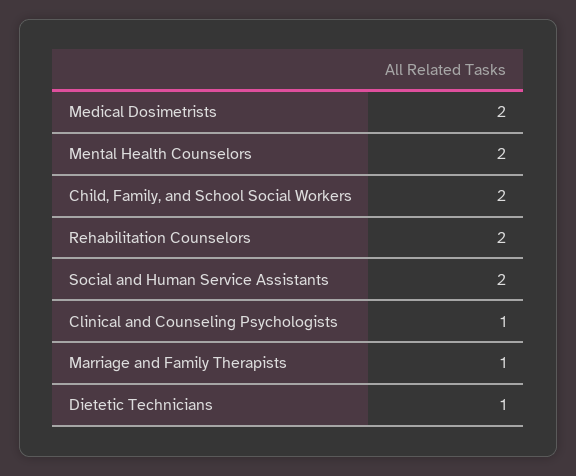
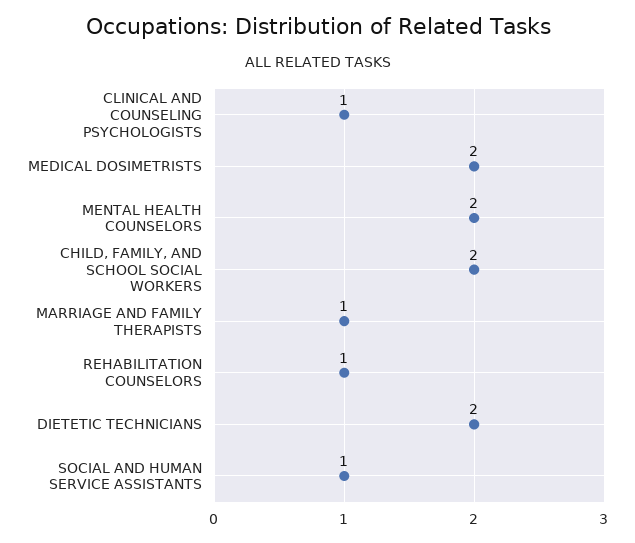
Rehabilitation Counselors: 2 -> 1
Social and Human Service Assistants: 2 -> 1
Dietetic Technicians: 1 -> 2

